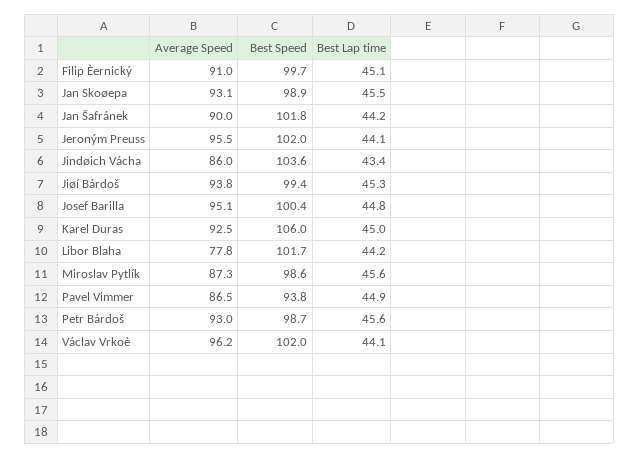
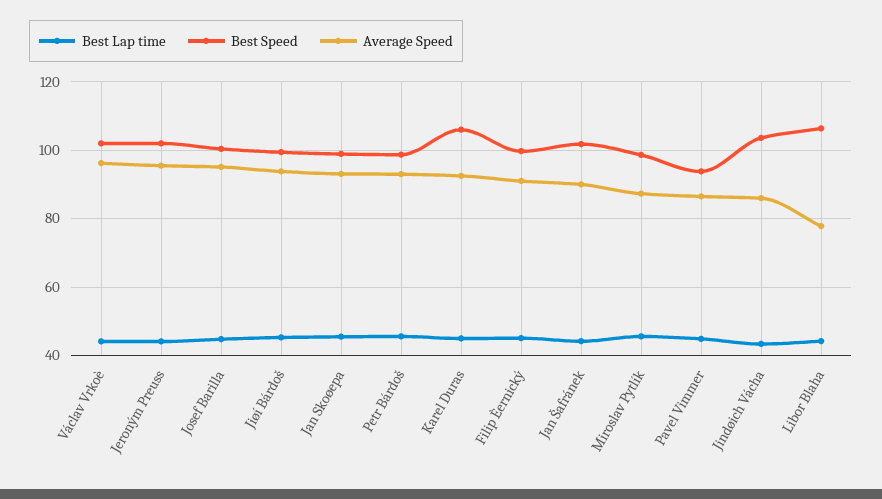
Best Speed, Libor Blaha: 101.7 -> 106

